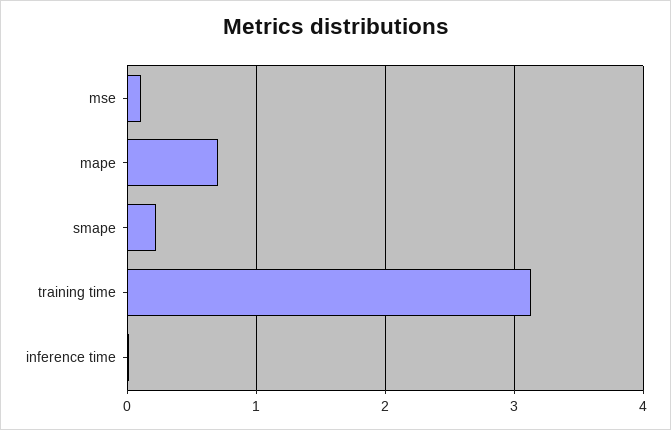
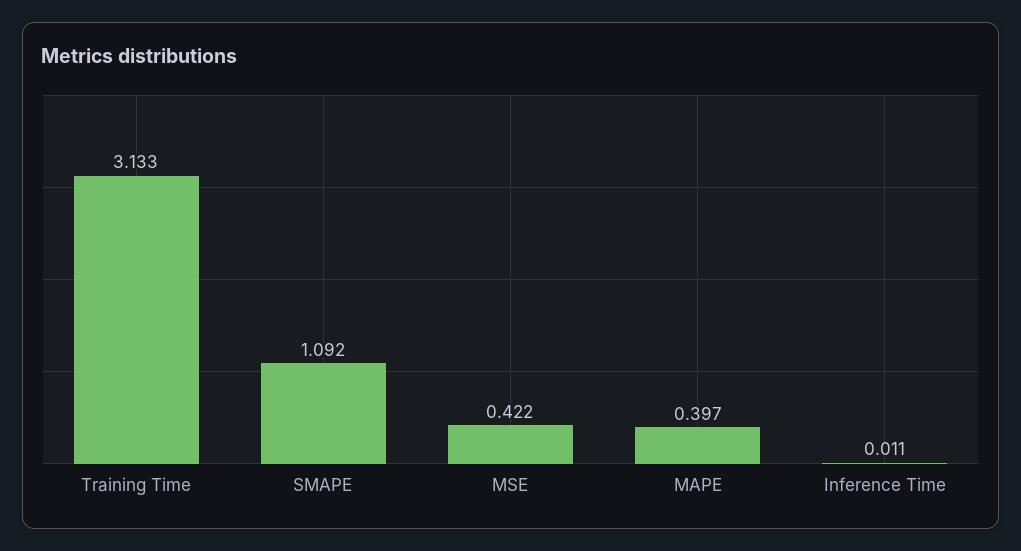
mse: 0.1 -> 0.422
mape: 0.7 -> 0.397
smape: 0.2 -> 1.092

